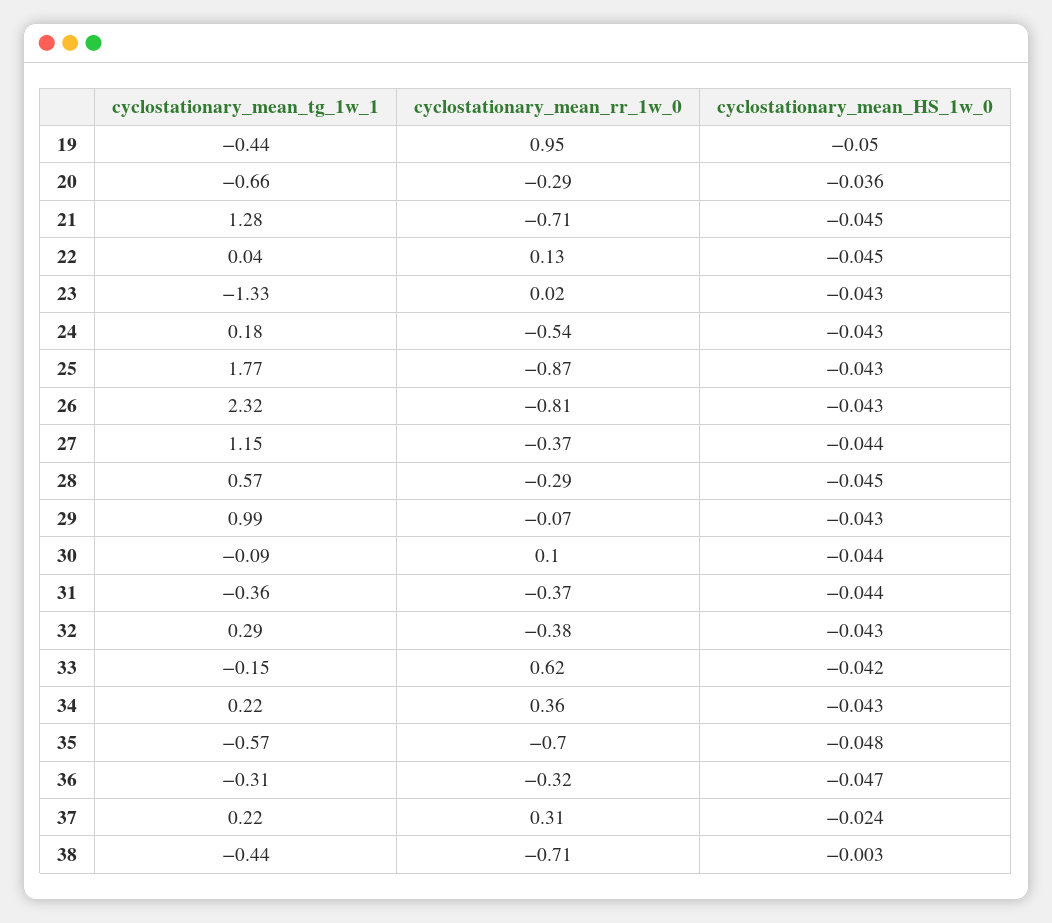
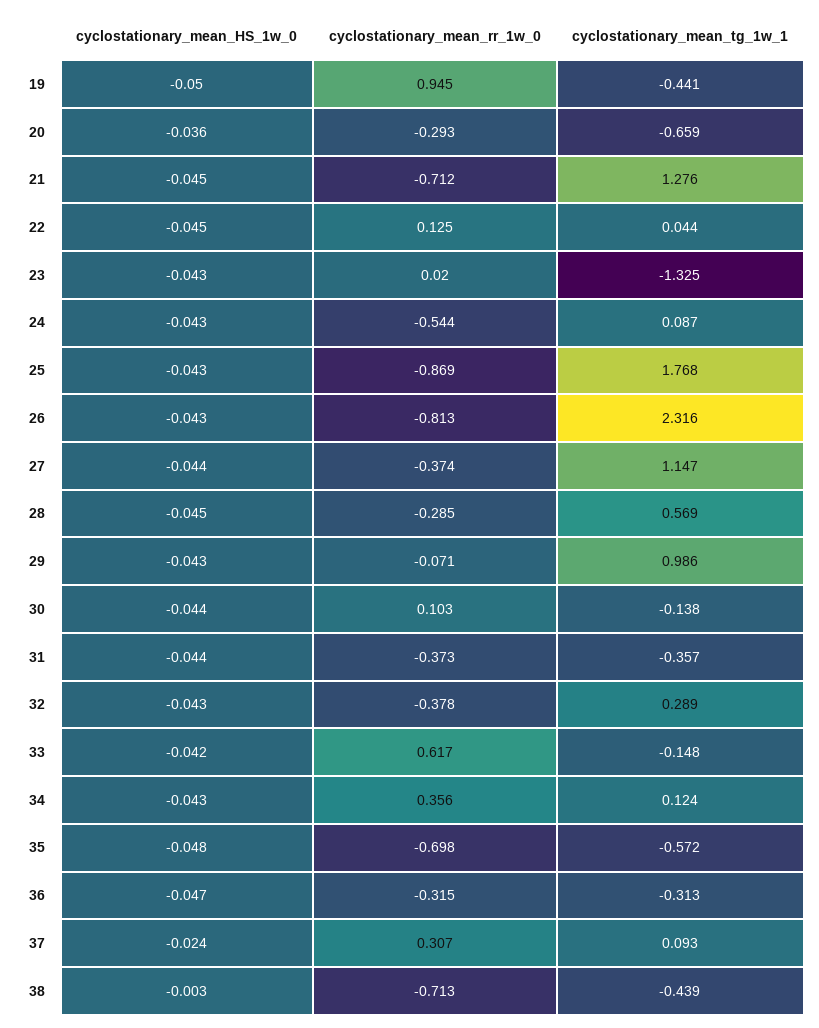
cyclostationary_mean_tg_1w_1, 24: 0.18 -> 0.087
cyclostationary_mean_tg_1w_1, 30: -0.09 -> -0.138
cyclostationary_mean_tg_1w_1, 34: 0.22 -> 0.124
cyclostationary_mean_tg_1w_1, 37: 0.22 -> 0.093

